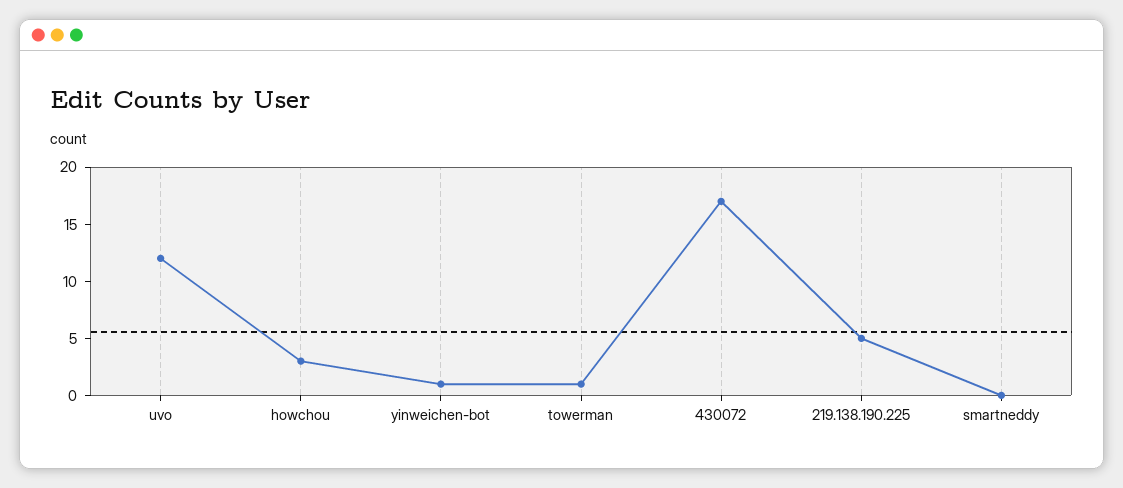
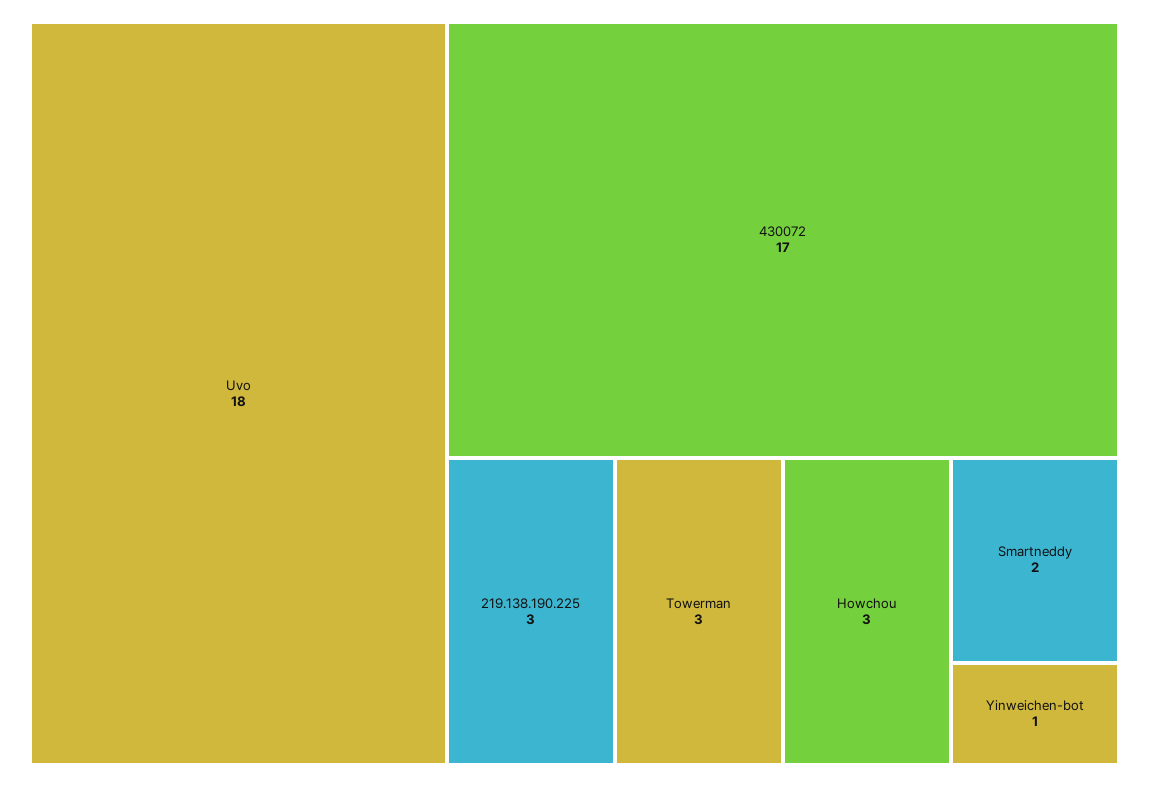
uvo: 12 -> 18
towerman: 1 -> 3
219.138.190.225: 5 -> 3
smartneddy: 0 -> 2

